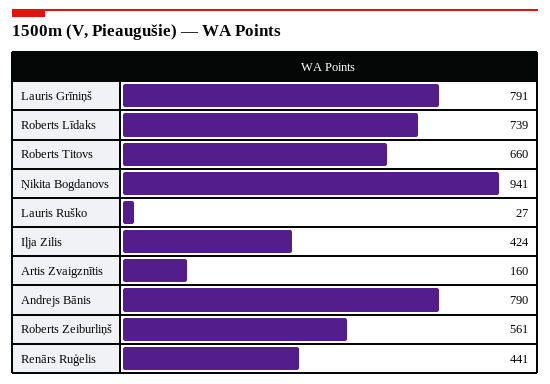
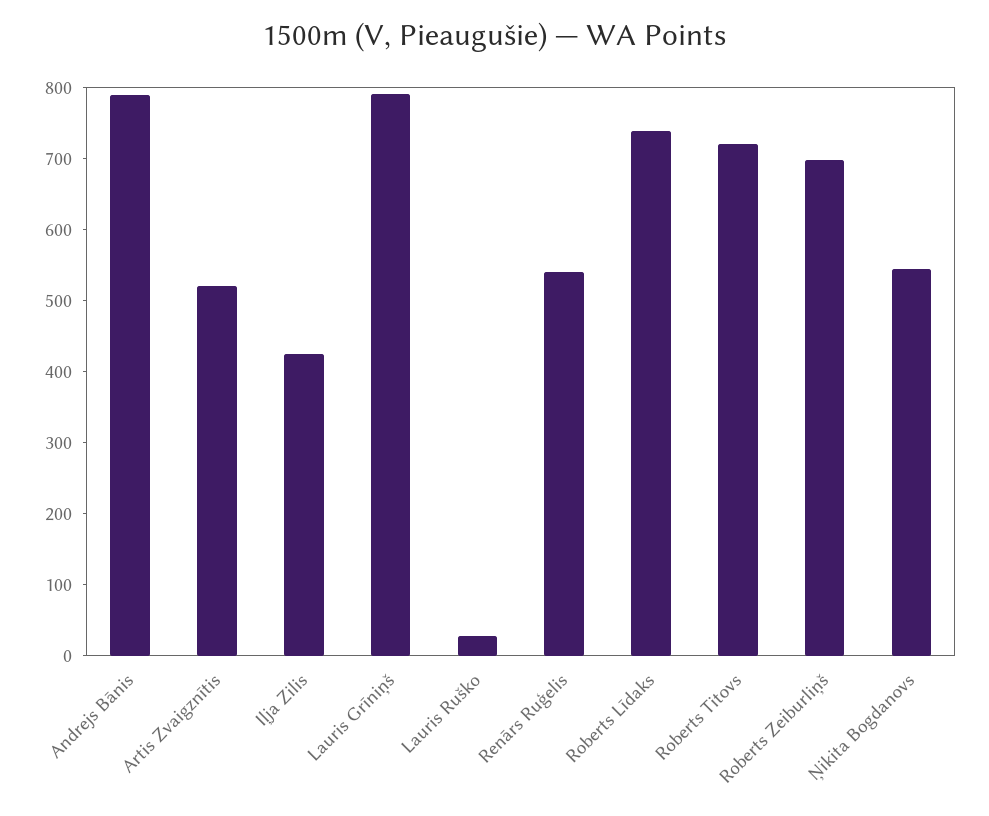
Roberts Titovs: 660 -> 720
Ņikita Bogdanovs: 941 -> 540
Artis Zvaigznītis: 160 -> 520
Roberts Zeiburliņš: 561 -> 700
Renārs Ruģelis: 441 -> 540

